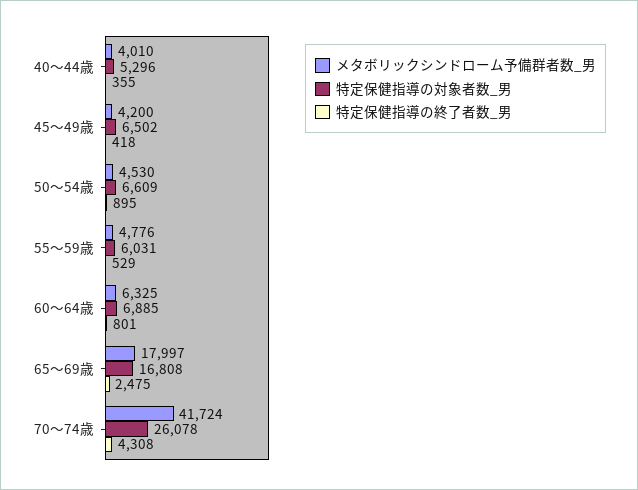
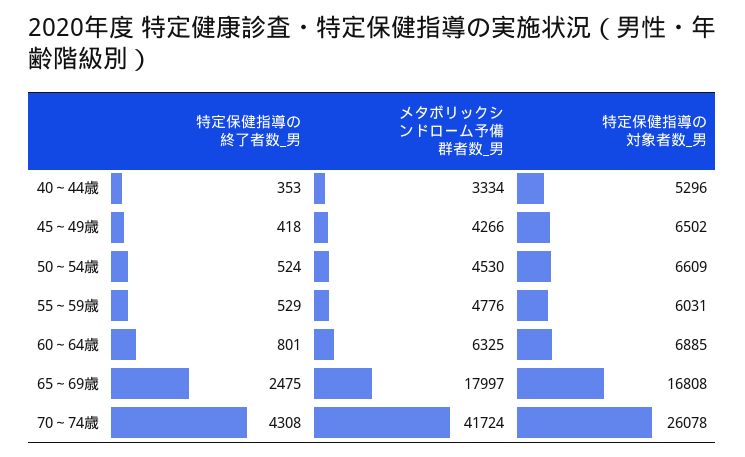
メタボリックシンドローム予備群者数_男, 40～44歳: 4010 -> 3334
特定保健指導の終了者数_男, 40～44歳: 355 -> 353
メタボリックシンドローム予備群者数_男, 45～49歳: 4200 -> 4266
特定保健指導の終了者数_男, 50～54歳: 895 -> 524

